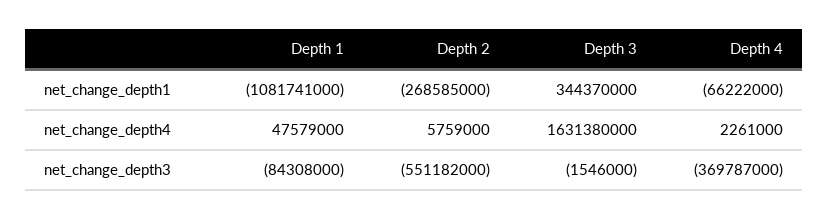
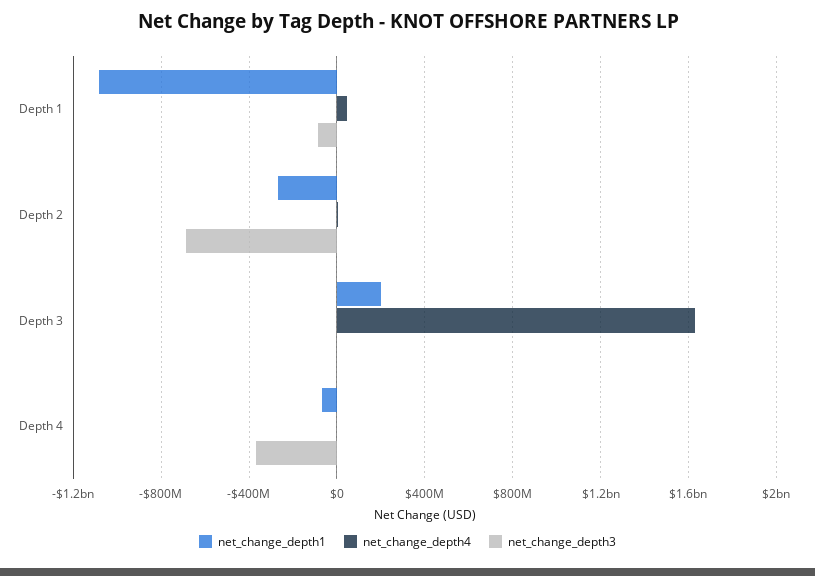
net_change_depth1, Depth 3: 344370000 -> 200000000
net_change_depth3, Depth 2: -551182000 -> -700000000

